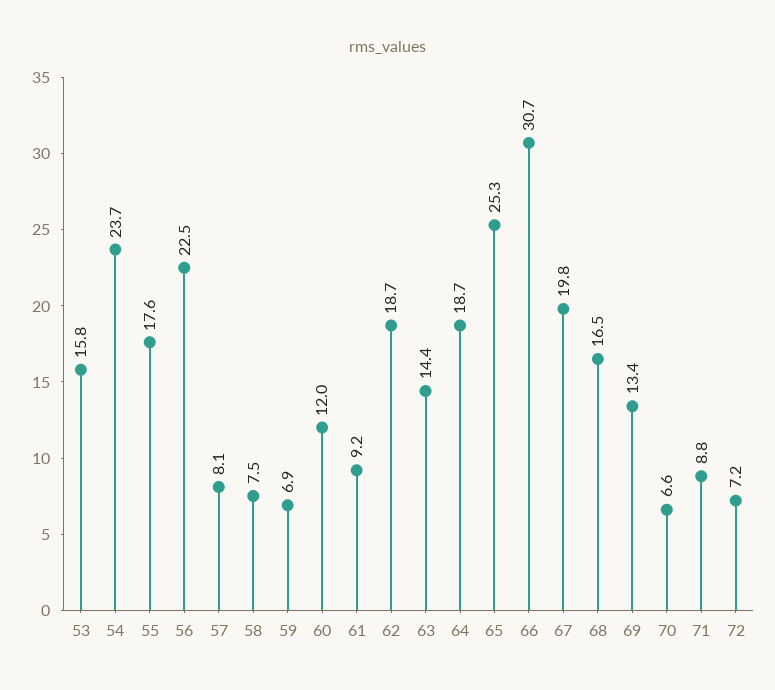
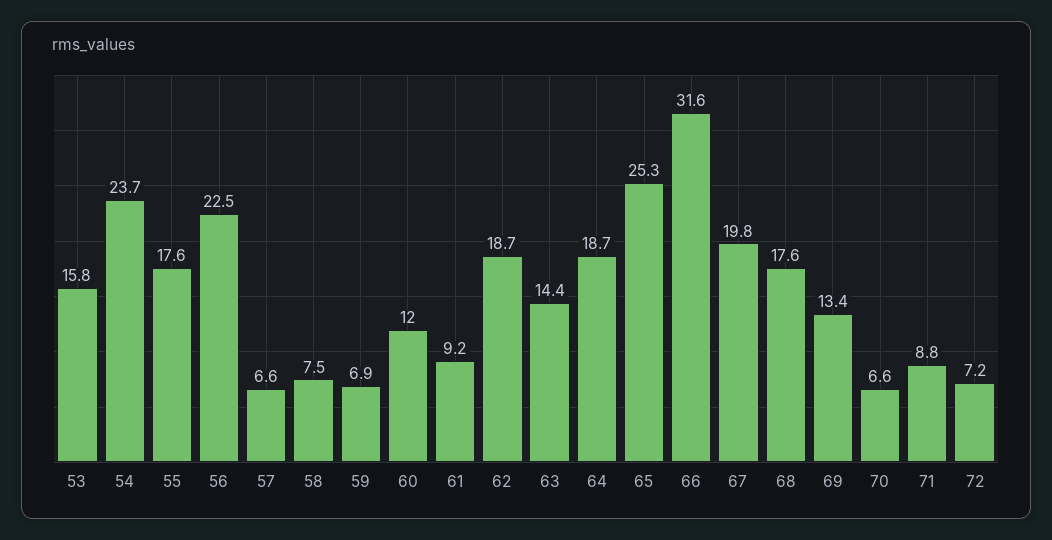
57: 8.1 -> 6.6
66: 30.7 -> 31.6
68: 16.5 -> 17.6

